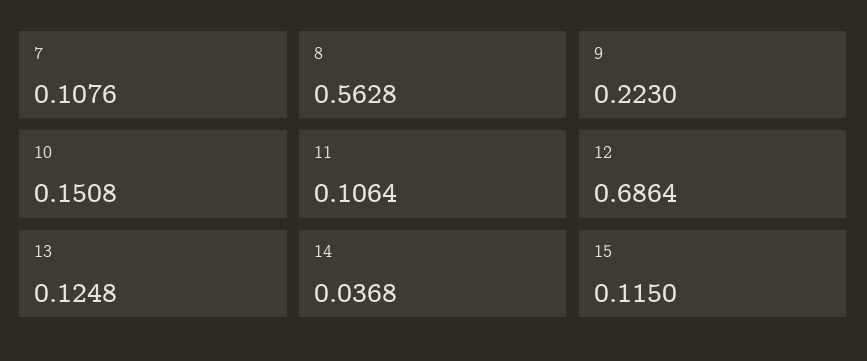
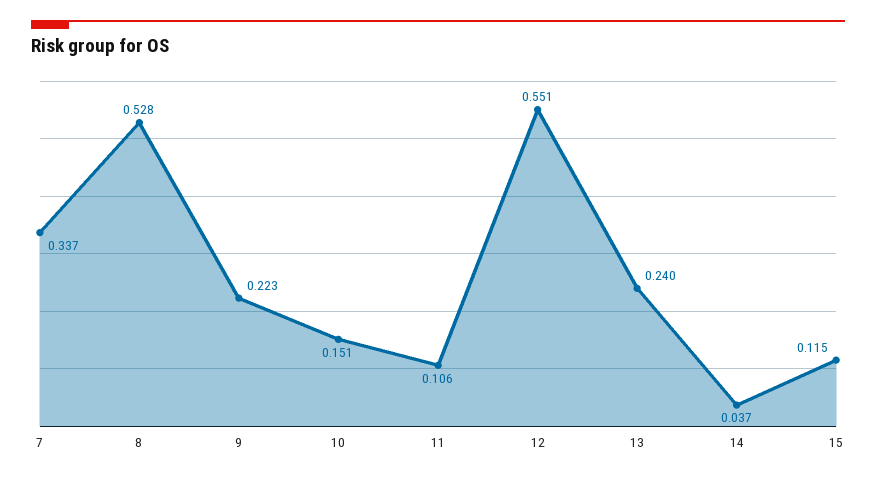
7: 0.1076 -> 0.337
8: 0.5628 -> 0.528
12: 0.6864 -> 0.551
13: 0.1248 -> 0.24

